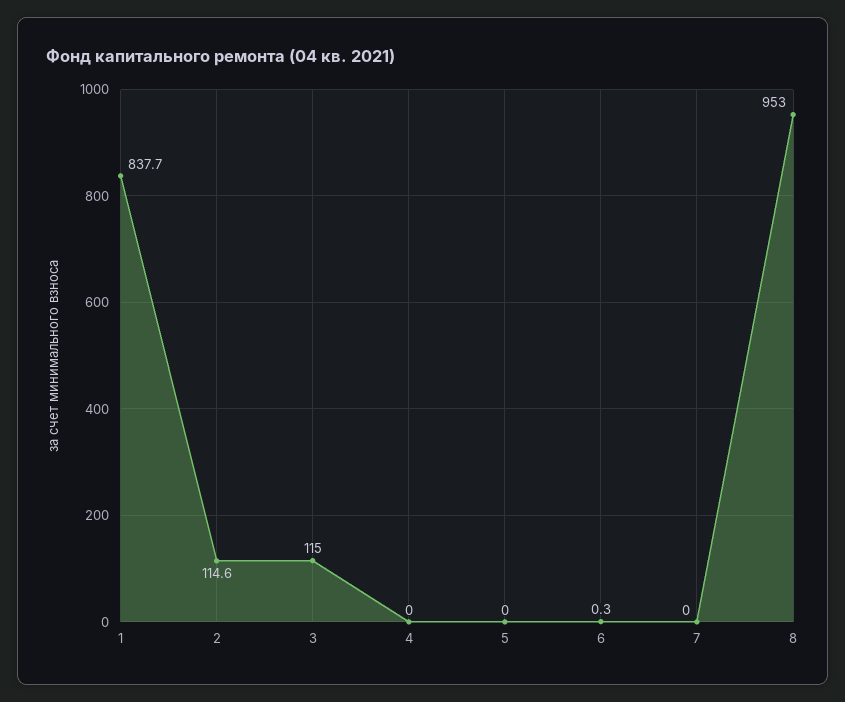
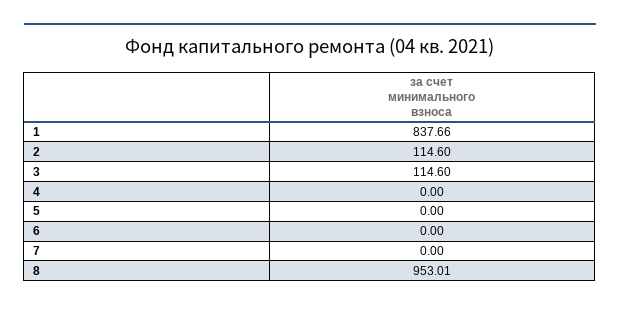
3: 115 -> 114.6
6: 0.3 -> 0

